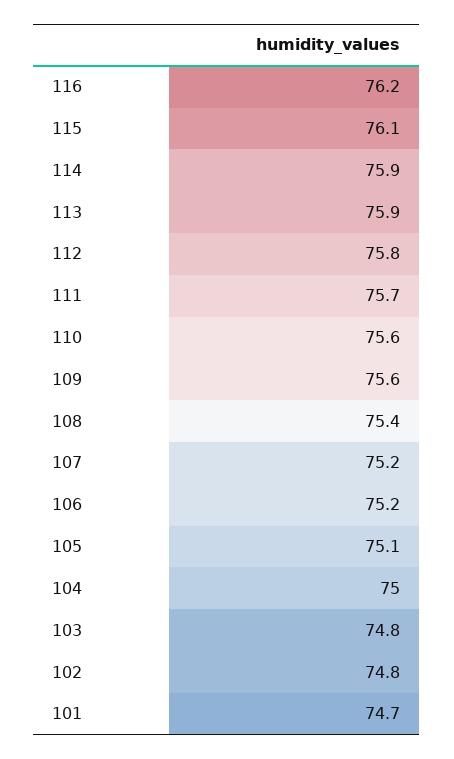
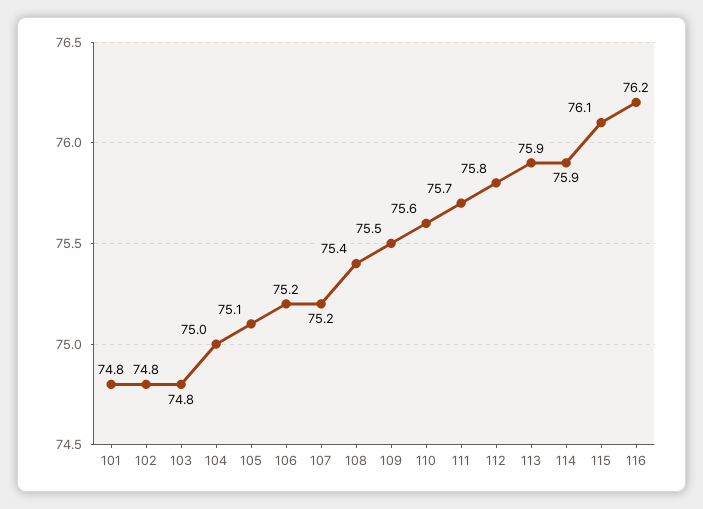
109: 75.6 -> 75.5
101: 74.7 -> 74.8

